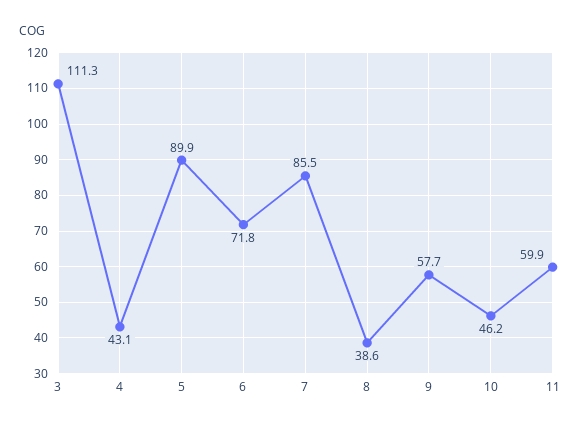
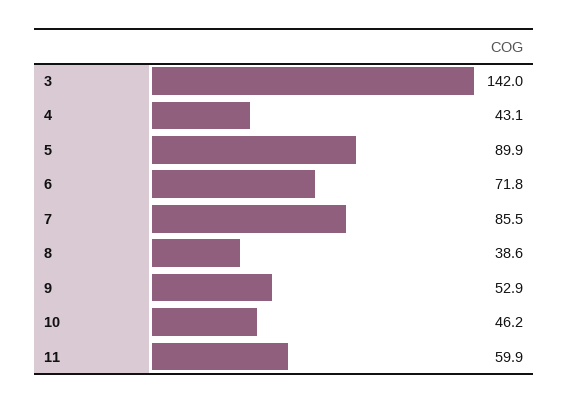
3: 111.3 -> 142
9: 57.7 -> 52.9

